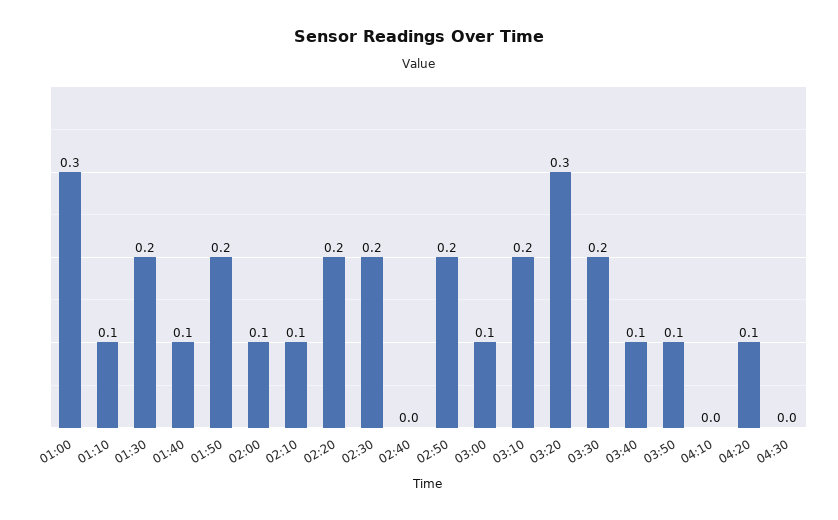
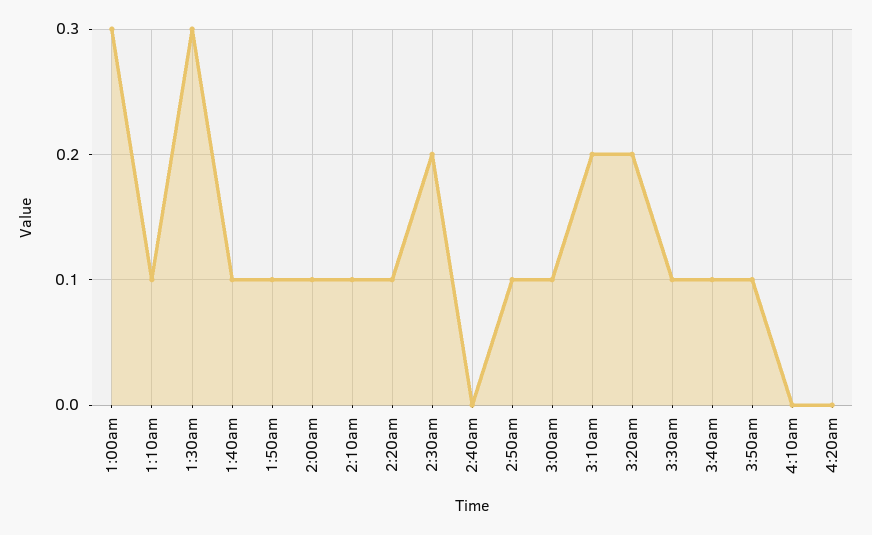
01:30: 0.2 -> 0.3
01:50: 0.2 -> 0.1
02:20: 0.2 -> 0.1
02:50: 0.2 -> 0.1
03:20: 0.3 -> 0.2
03:30: 0.2 -> 0.1
04:20: 0.1 -> 0
04:30: 0 -> none

